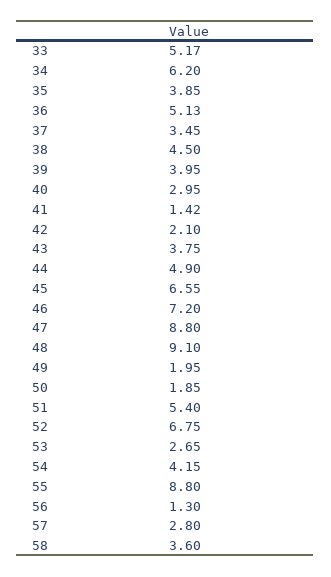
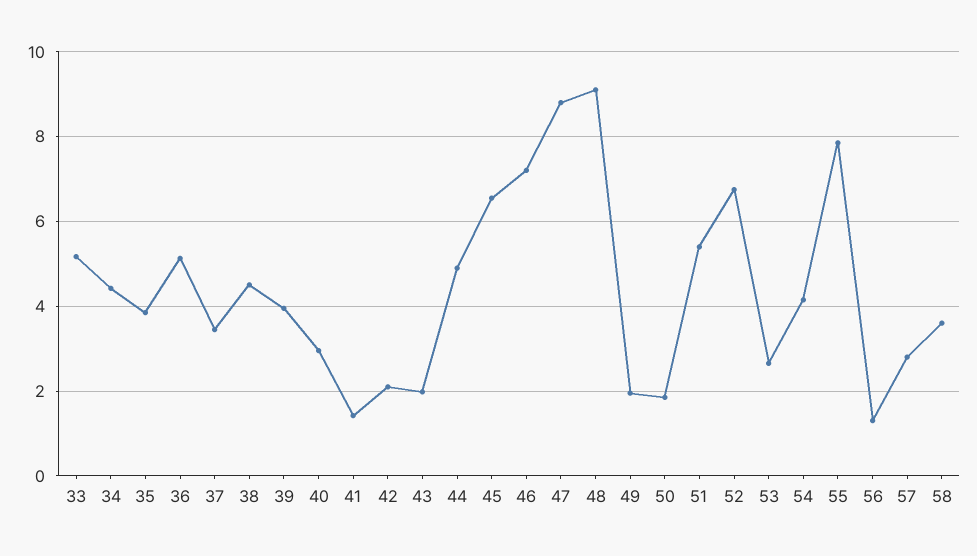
34: 6.2 -> 4.4
43: 3.75 -> 2
55: 8.8 -> 7.8

